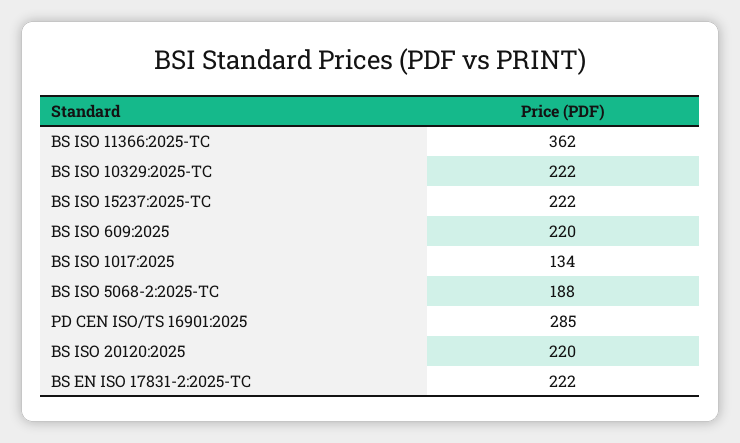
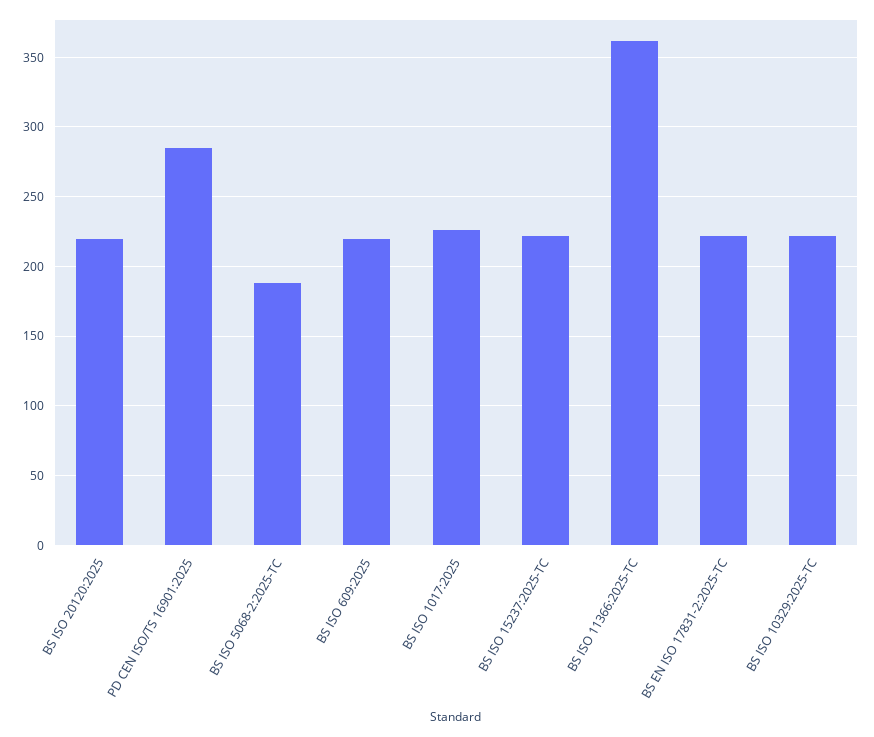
BS ISO 1017:2025: 134 -> 225

